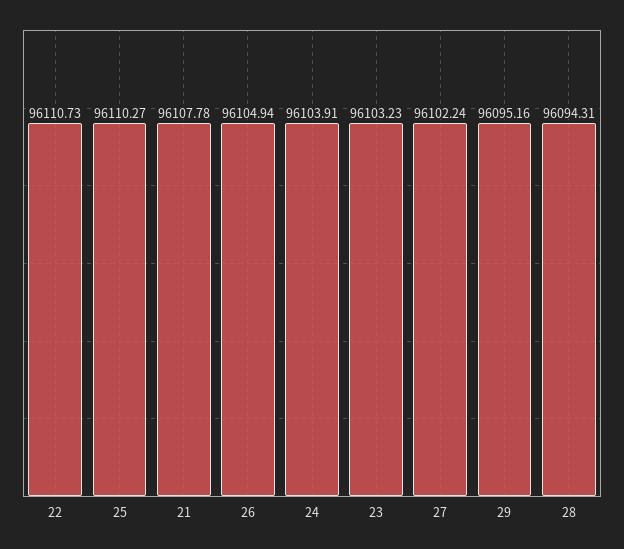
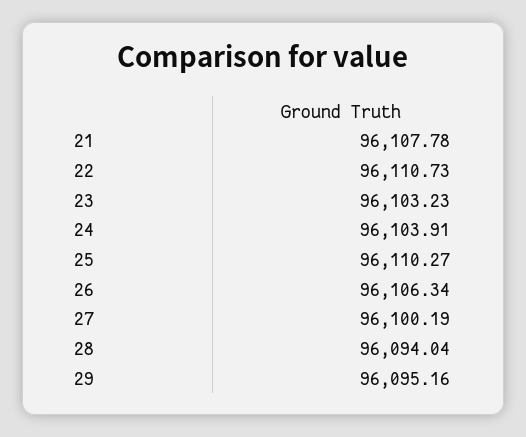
26: 96104.94 -> 96106.34
27: 96102.24 -> 96100.19
28: 96094.31 -> 96094.04

